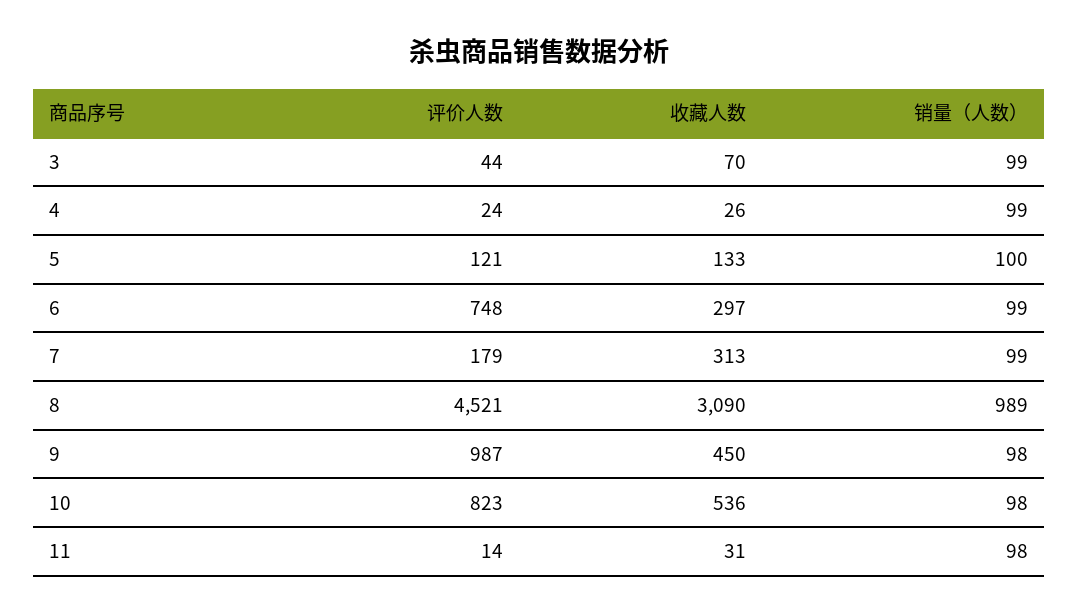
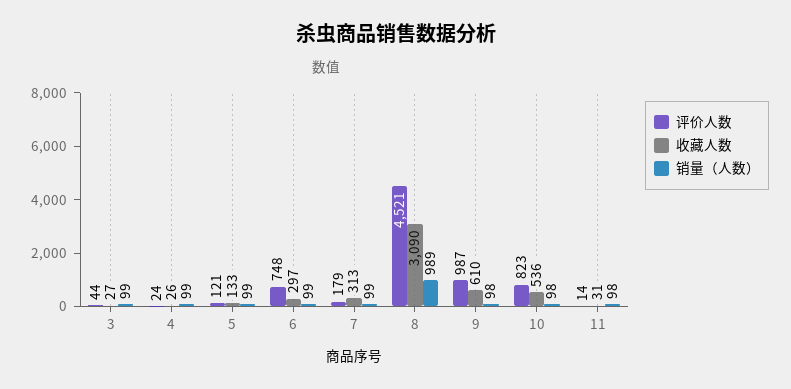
收藏人数, 3: 70 -> 27
销量（人数）, 5: 100 -> 99
收藏人数, 9: 450 -> 610

